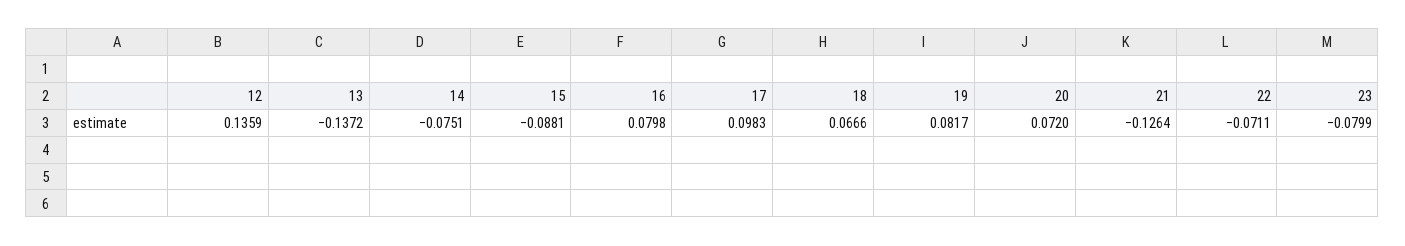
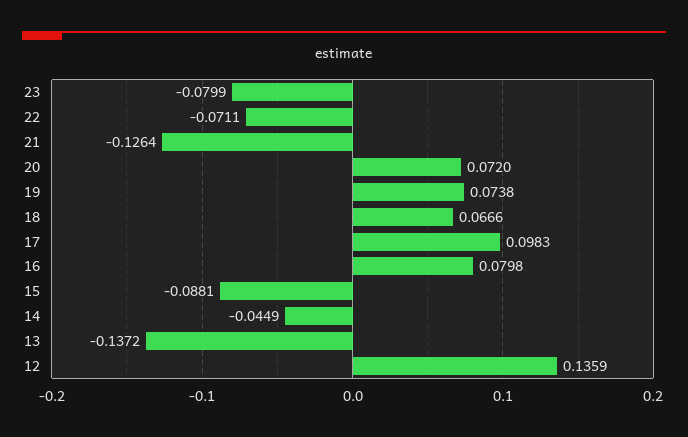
14: -0.0751 -> -0.0449
19: 0.0817 -> 0.0738

